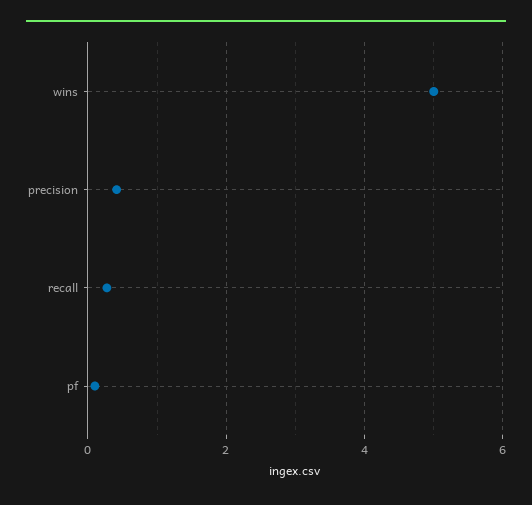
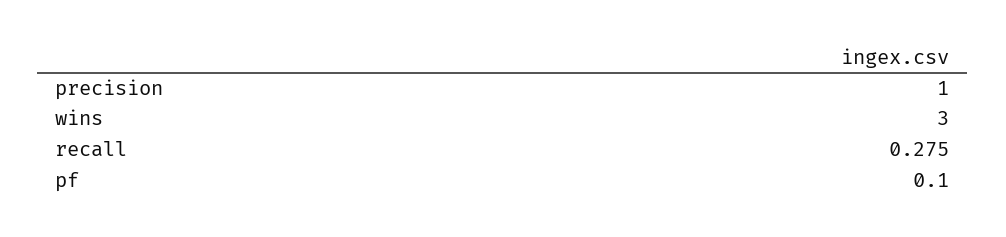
wins: 5 -> 3
precision: 0.4 -> 1

